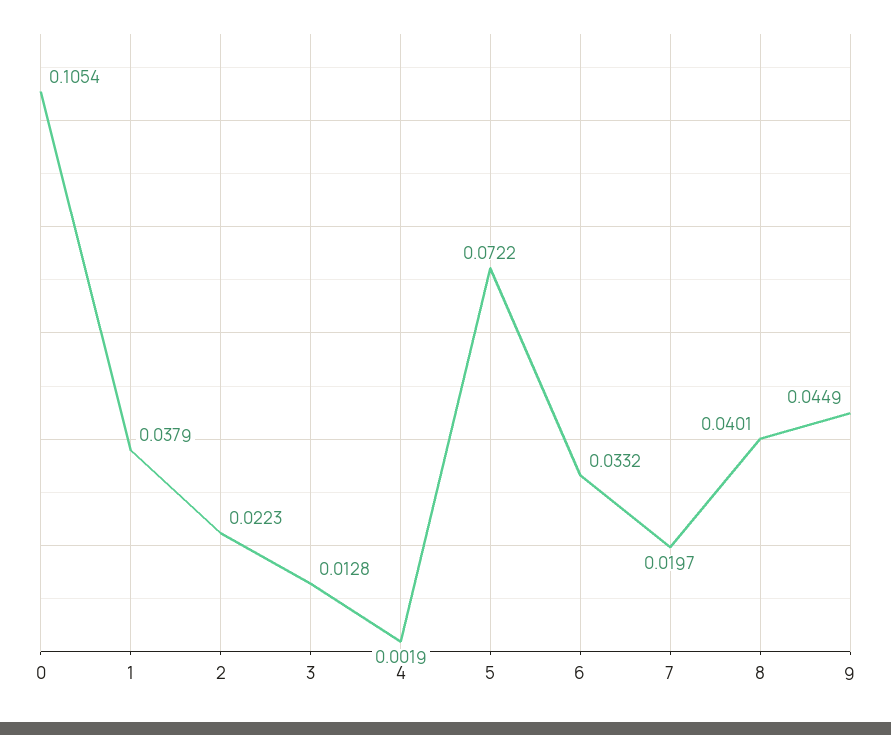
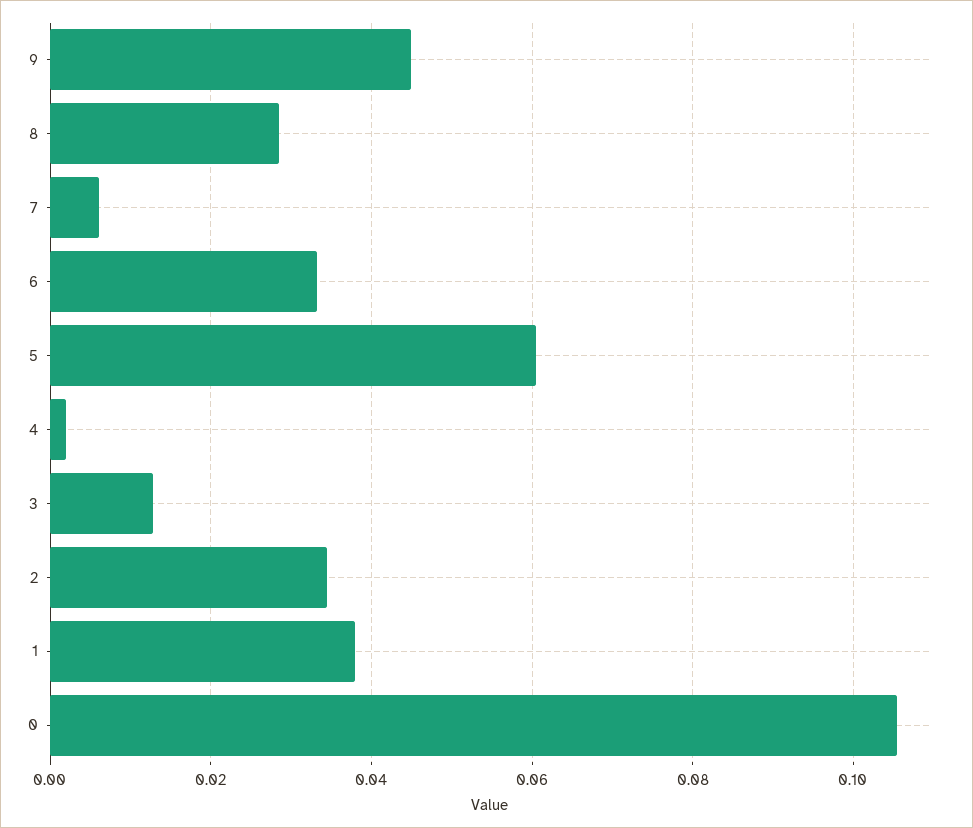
2: 0.0223 -> 0.034
5: 0.0722 -> 0.06
7: 0.0197 -> 0.006
8: 0.0401 -> 0.028

